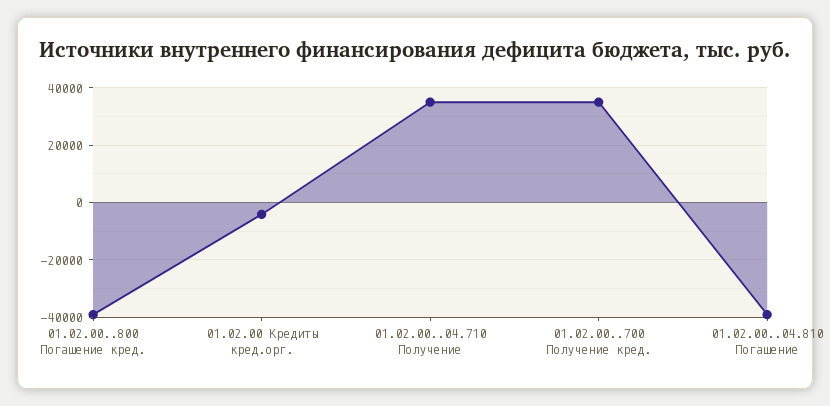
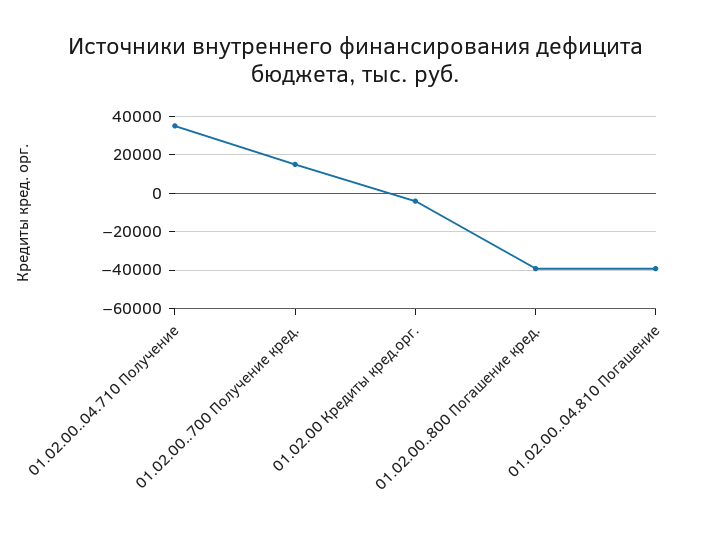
01.02.00..700 Получение кред.: 35000 -> 15000

